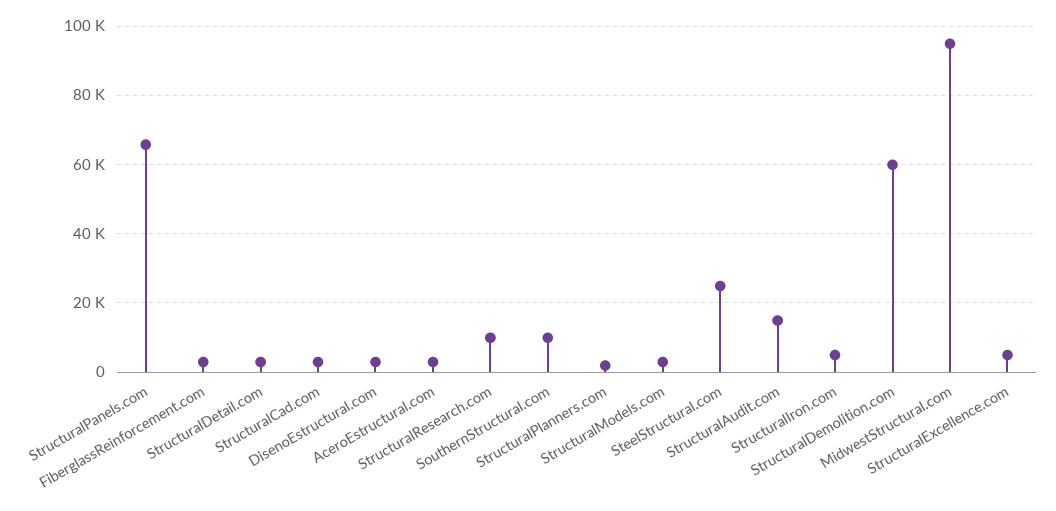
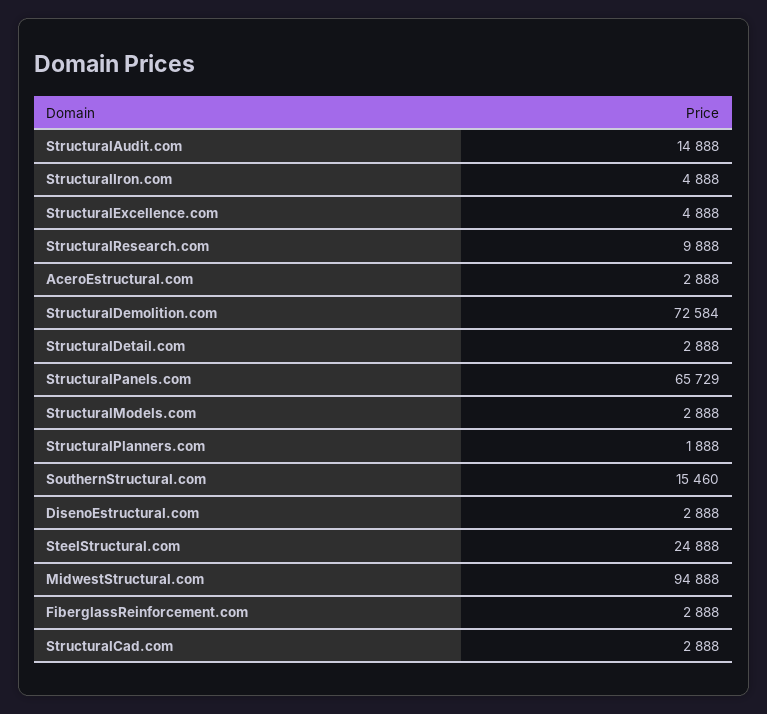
SouthernStructural.com: 10000 -> 15460
StructuralDemolition.com: 60000 -> 72584

